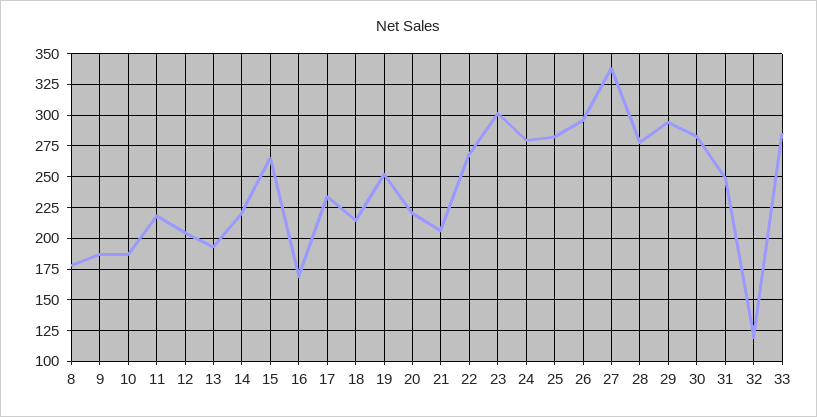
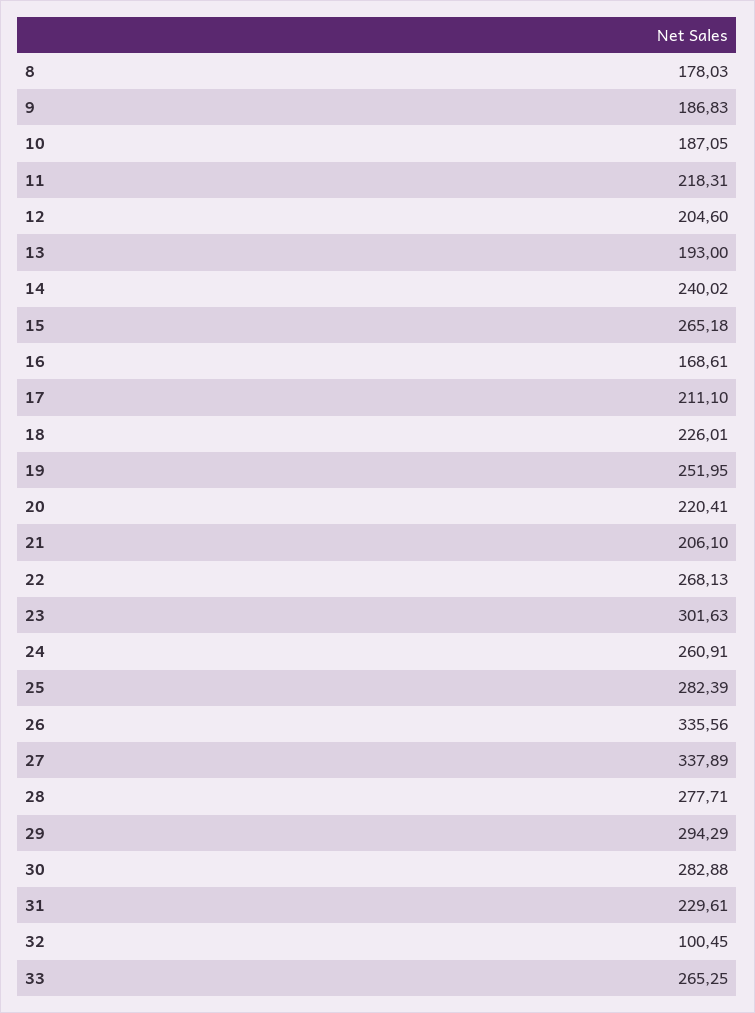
14: 220 -> 240.02
17: 235 -> 211.1
18: 215 -> 226.01
24: 280 -> 260.91
26: 295 -> 335.56
31: 250 -> 229.61
32: 120 -> 100.45
33: 285 -> 265.25

